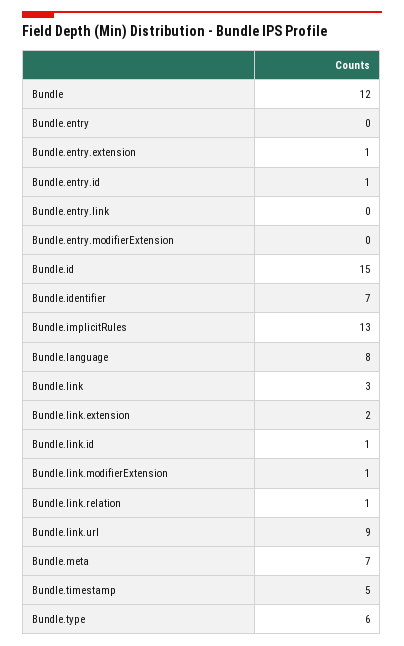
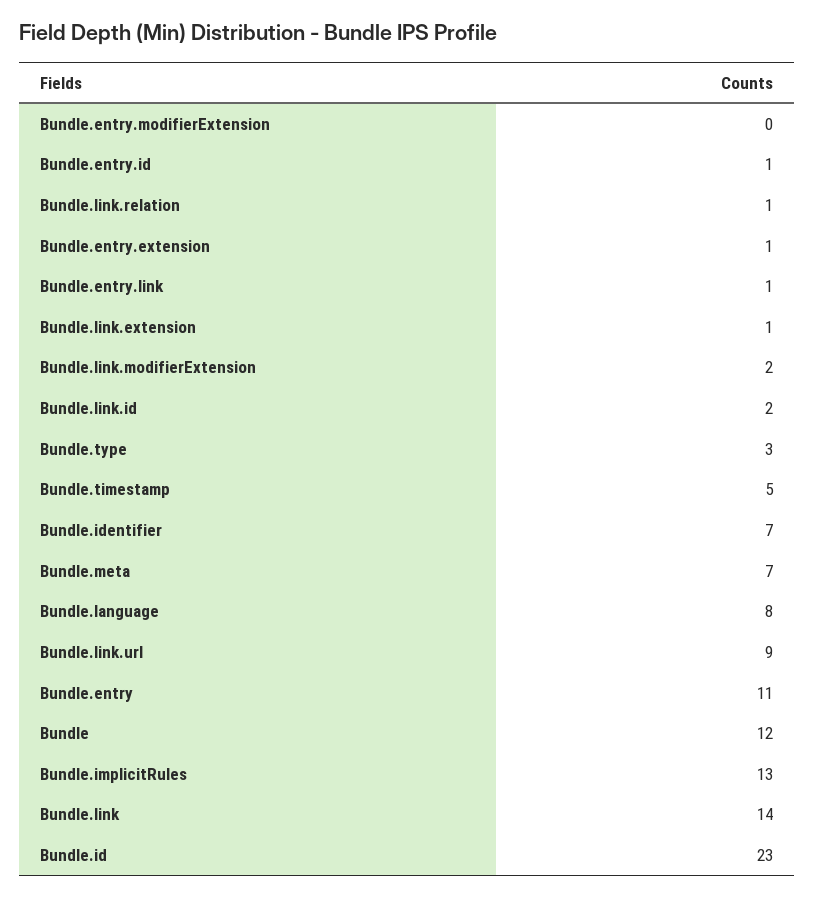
Bundle.entry: 0 -> 11
Bundle.entry.link: 0 -> 1
Bundle.id: 15 -> 23
Bundle.link: 3 -> 14
Bundle.link.extension: 2 -> 1
Bundle.link.id: 1 -> 2
Bundle.link.modifierExtension: 1 -> 2
Bundle.type: 6 -> 3

